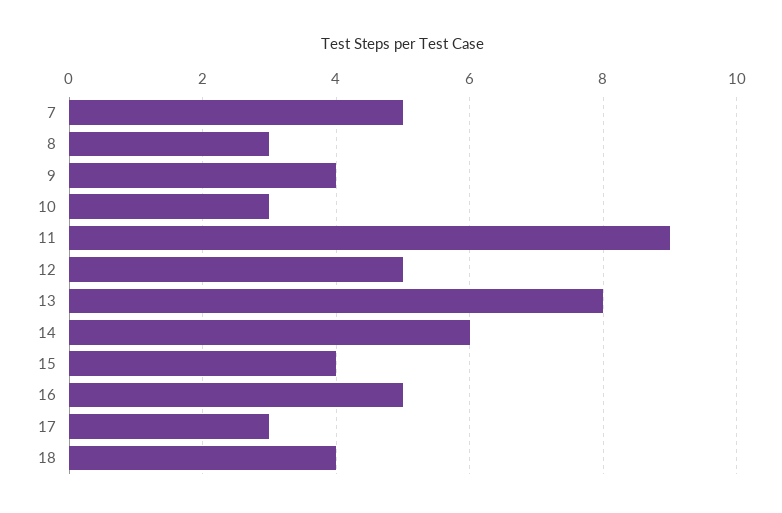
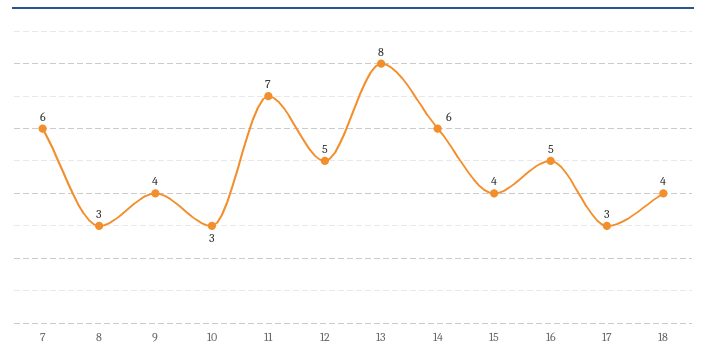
7: 5 -> 6
11: 9 -> 7

